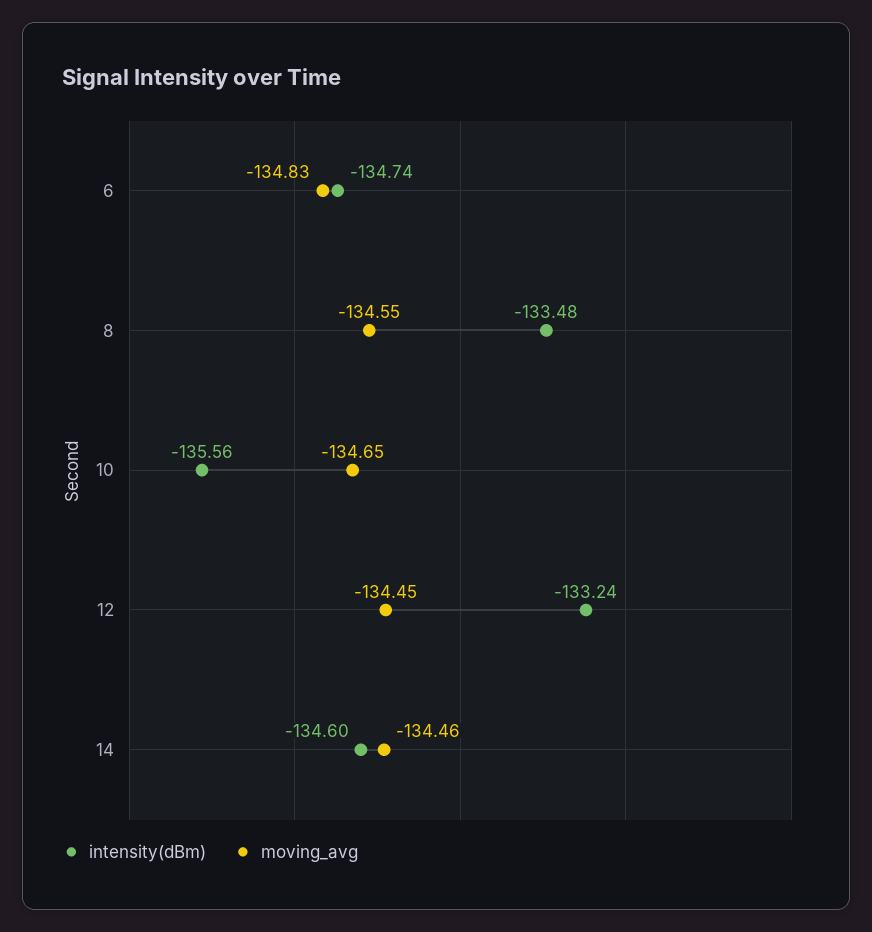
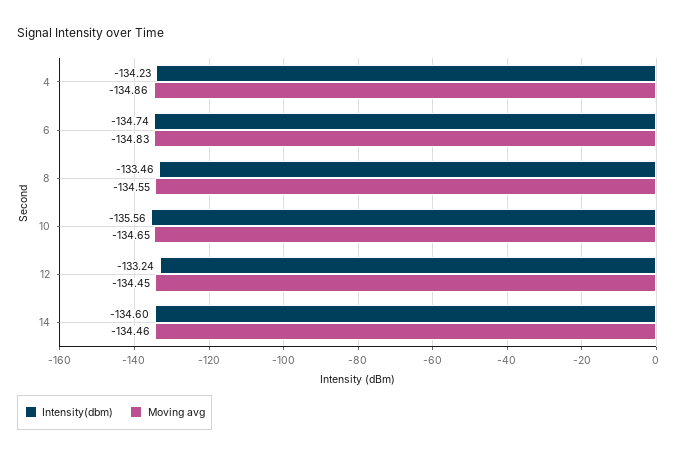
intensity(dBm), 8: -133.48 -> -133.46
intensity(dBm), 4: none -> -134.23
moving_avg, 4: none -> -134.86

